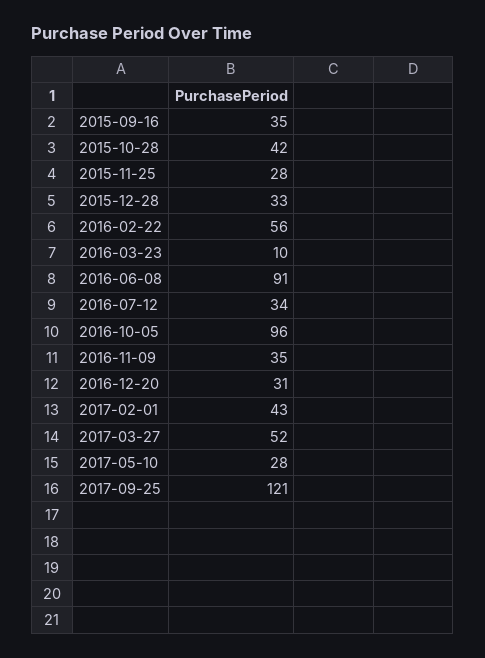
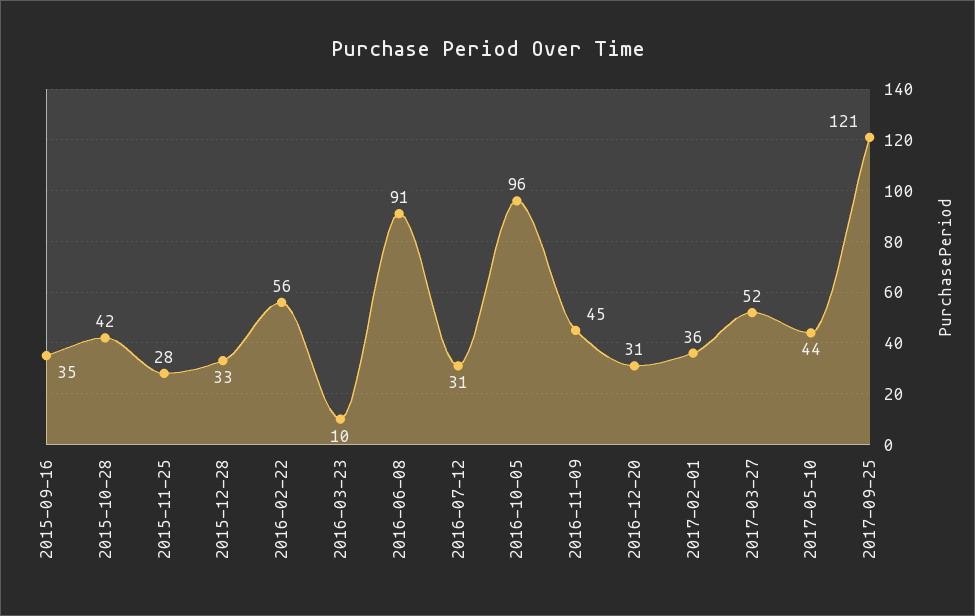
2016-07-12: 34 -> 31
2016-11-09: 35 -> 45
2017-02-01: 43 -> 36
2017-05-10: 28 -> 44

